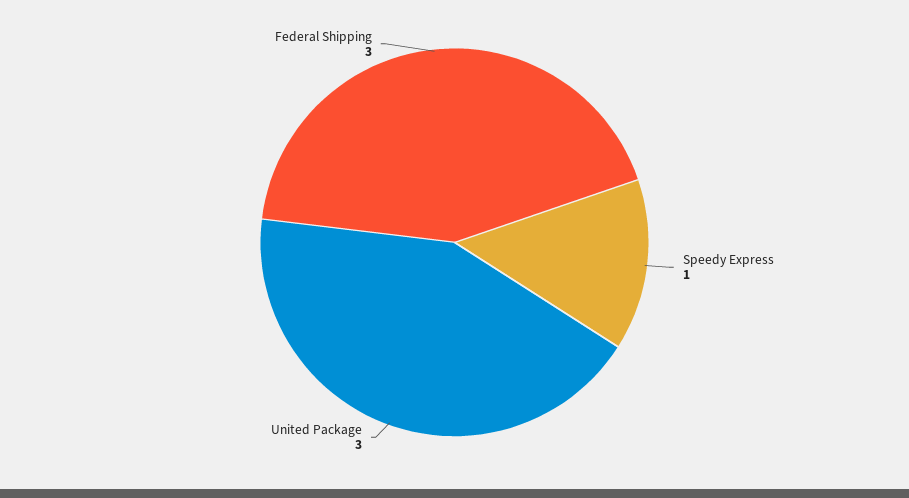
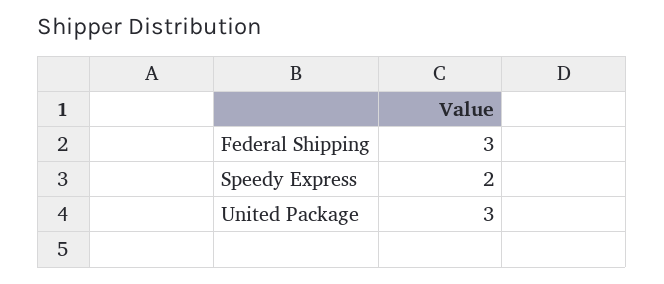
Speedy Express: 1 -> 2

